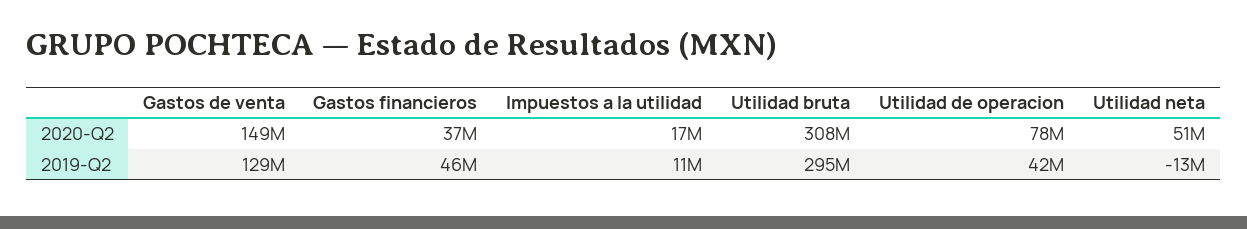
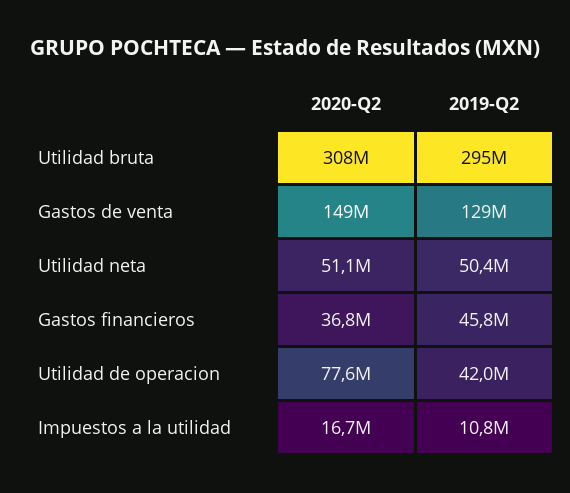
Utilidad neta, 2019-Q2: -13000000 -> 50400000

